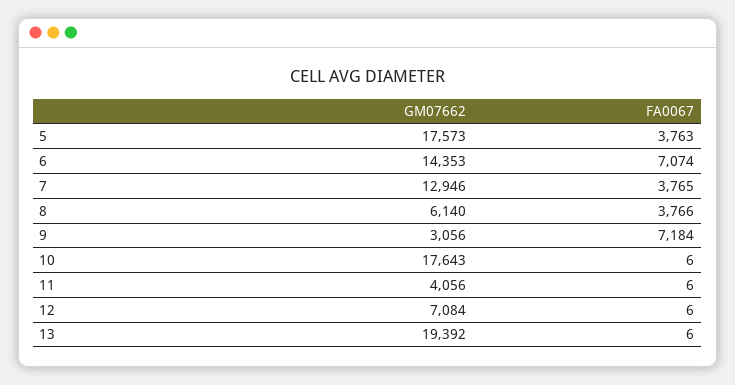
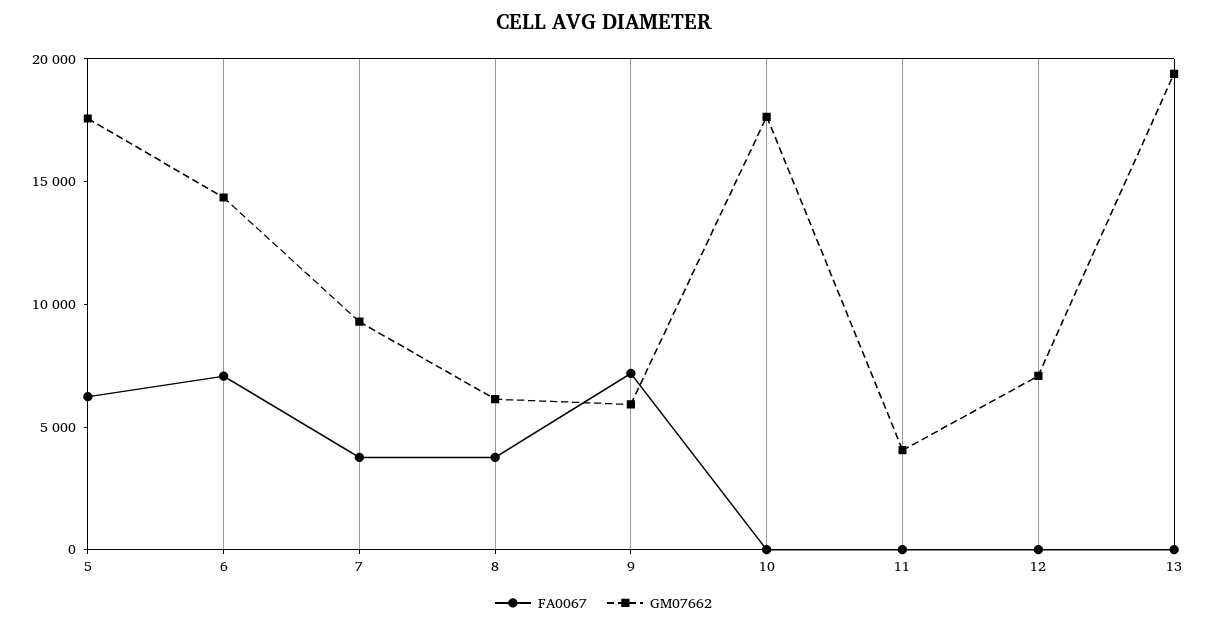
FA0067, 5: 3763 -> 6000
GM07662, 7: 12946 -> 9000
GM07662, 9: 3056 -> 6000

